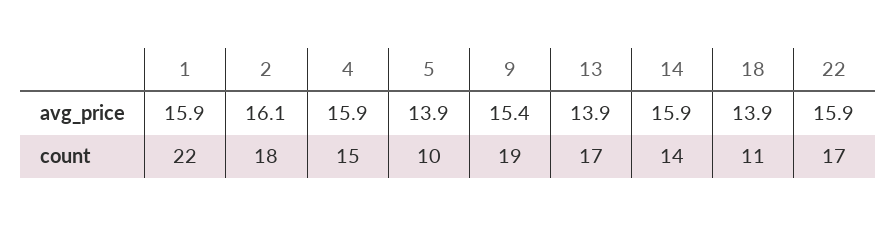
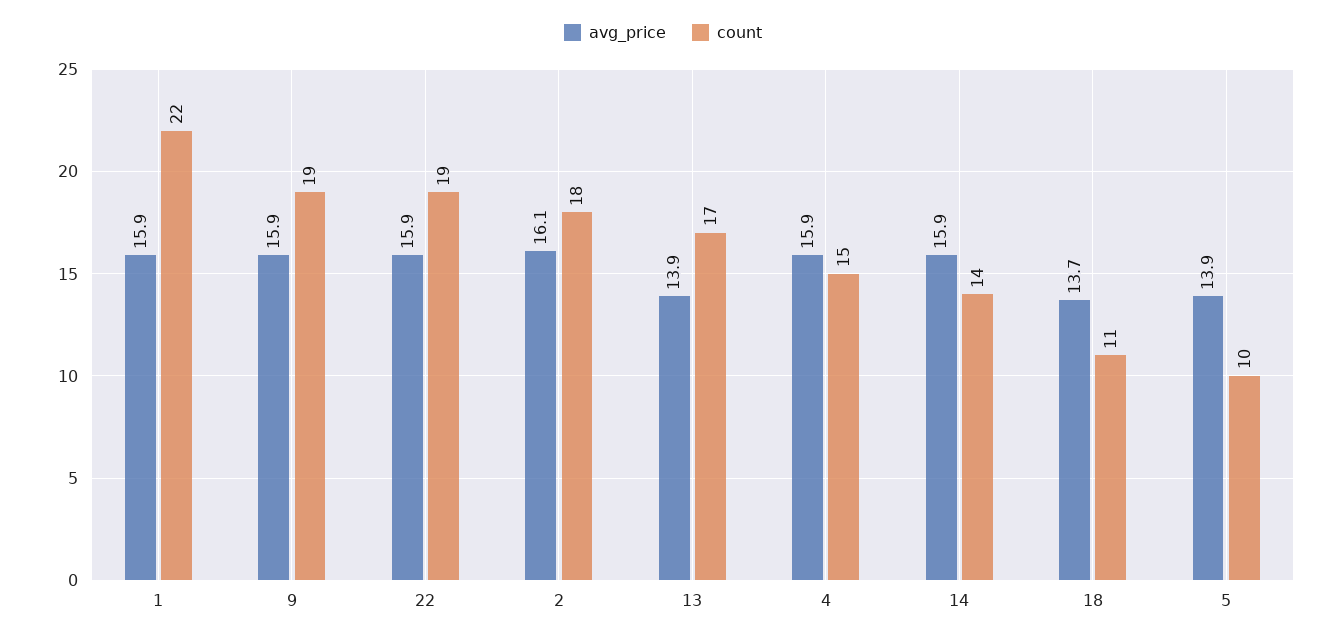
avg_price, 9: 15.4 -> 15.9
avg_price, 18: 13.9 -> 13.7
count, 22: 17 -> 19

